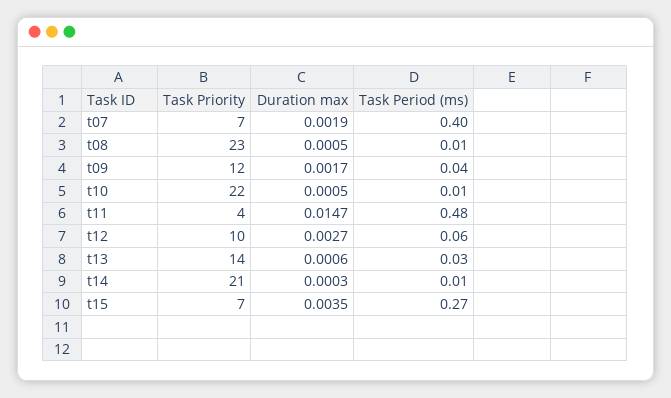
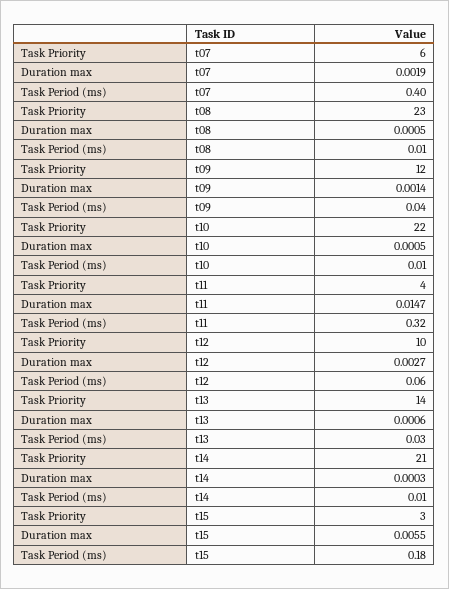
Task Priority, t07: 7 -> 6
Duration max, t09: 0.0017 -> 0.0014
Task Period (ms), t11: 0.48 -> 0.32
Task Priority, t15: 7 -> 3
Duration max, t15: 0.0035 -> 0.0055
Task Period (ms), t15: 0.27 -> 0.18

